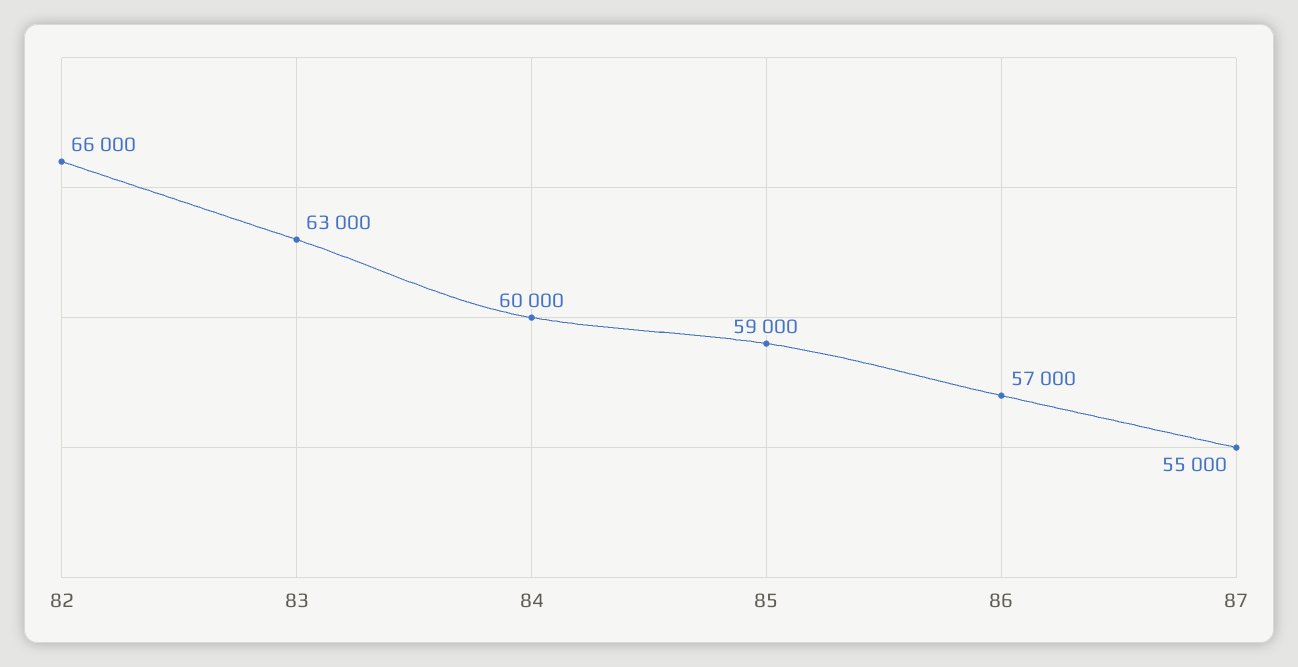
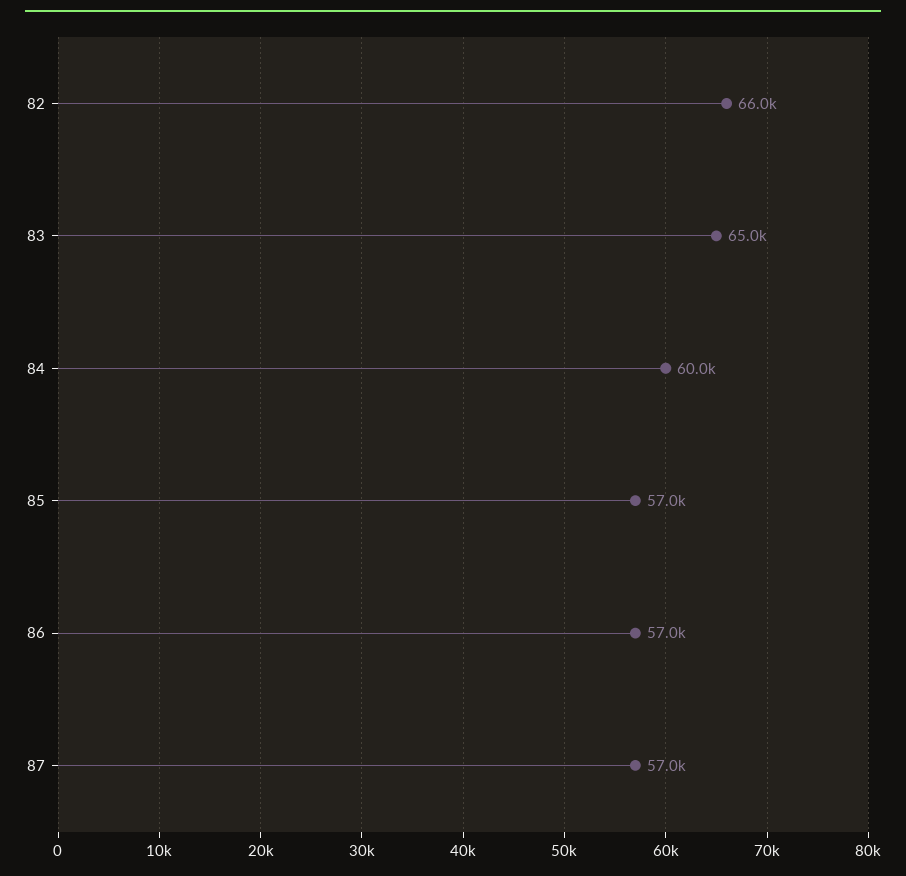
83: 63000 -> 65000
85: 59000 -> 57000
87: 55000 -> 57000

